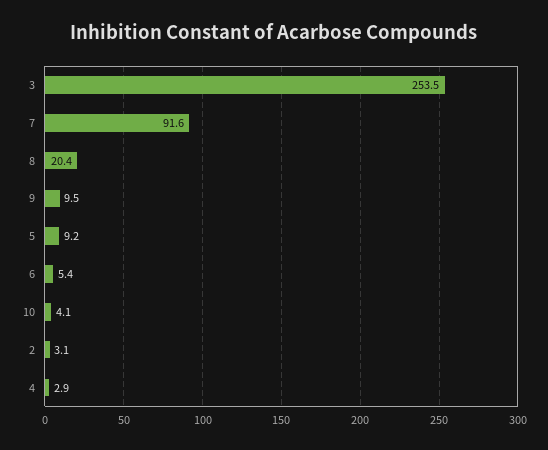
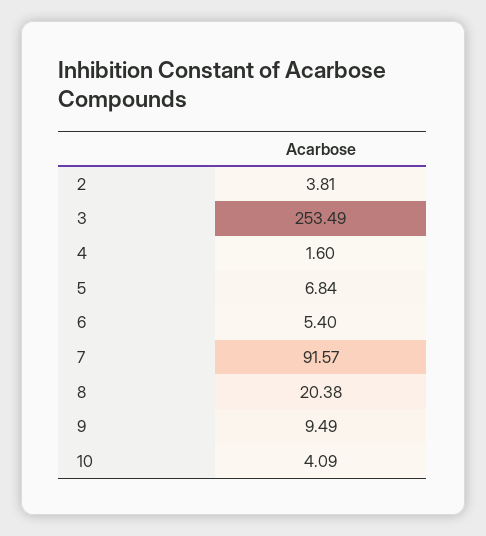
5: 9.2 -> 6.84
2: 3.1 -> 3.81
4: 2.9 -> 1.6

